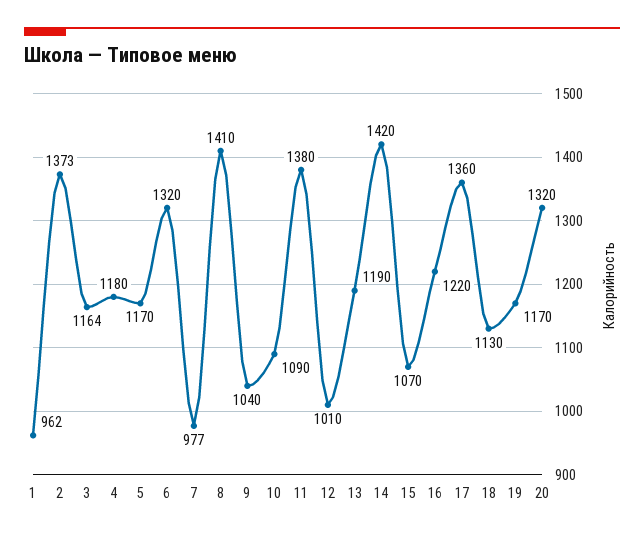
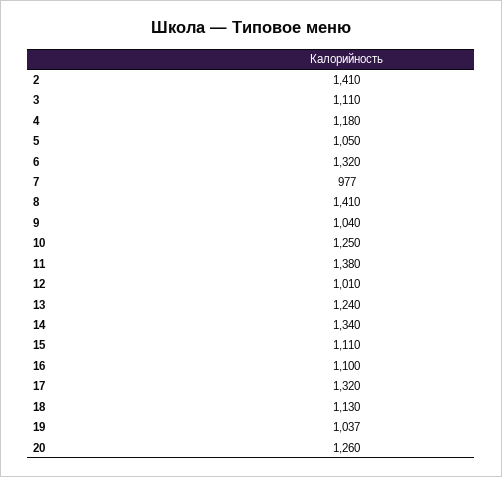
1: 962 -> none
2: 1373 -> 1410
3: 1164 -> 1110
5: 1170 -> 1050
10: 1090 -> 1250
13: 1190 -> 1240
14: 1420 -> 1340
15: 1070 -> 1110
16: 1220 -> 1100
17: 1360 -> 1320
19: 1170 -> 1037
20: 1320 -> 1260

